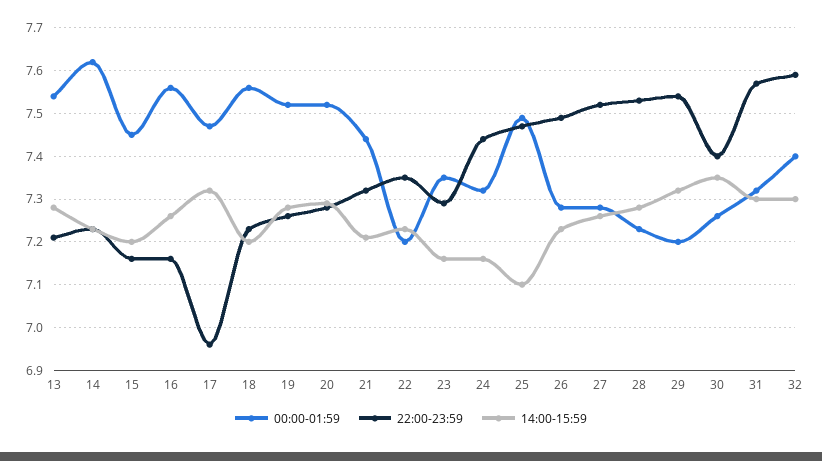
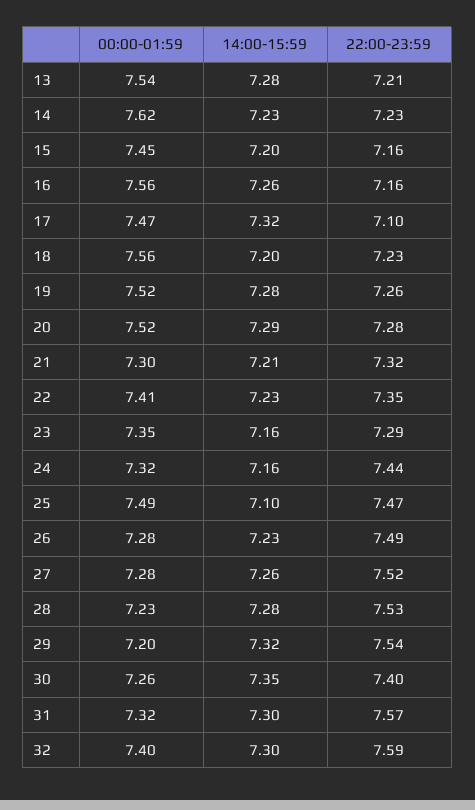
22:00-23:59, 17: 6.95 -> 7.1
00:00-01:59, 21: 7.45 -> 7.3
00:00-01:59, 22: 7.2 -> 7.41

